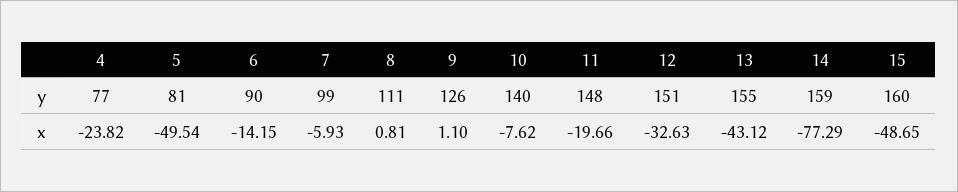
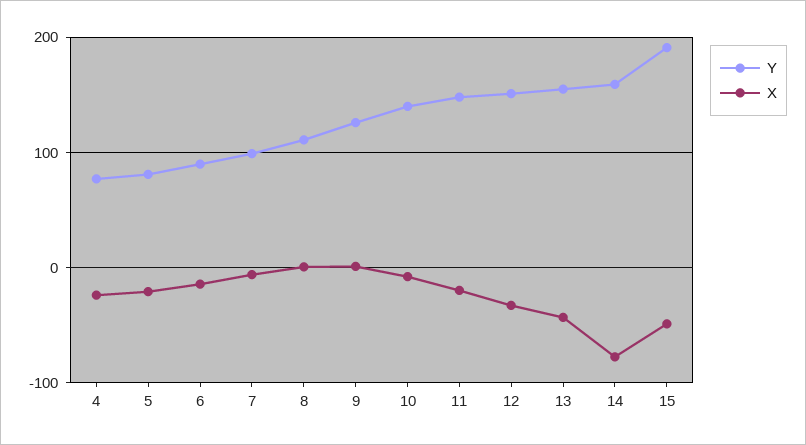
y, 15: 160 -> 190
x, 5: -49.54 -> -20

